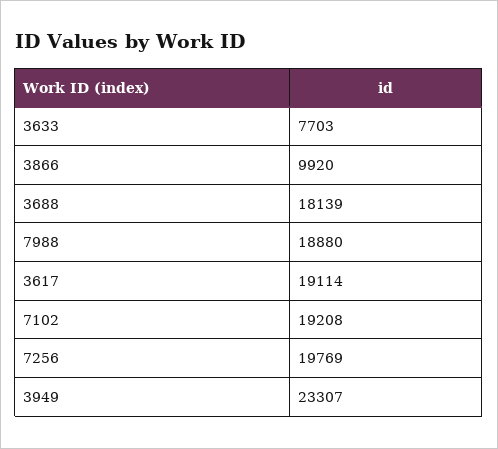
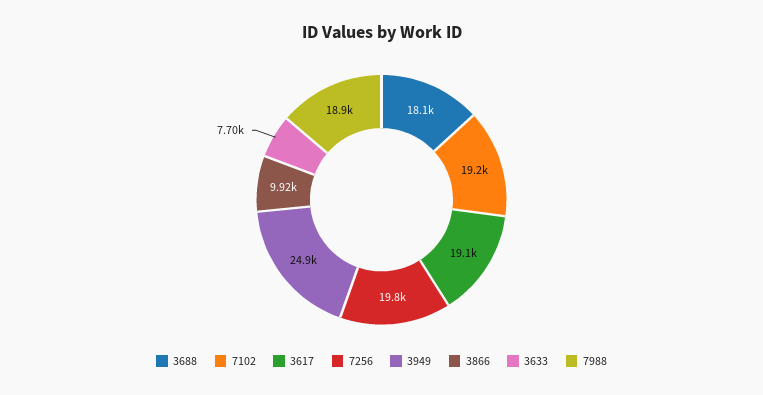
3949: 23307 -> 24900

